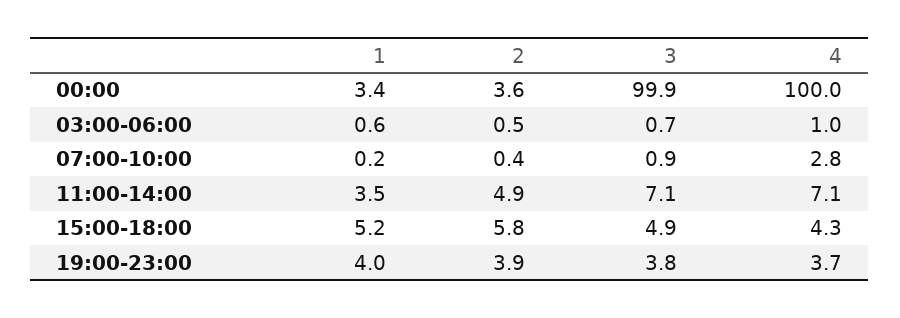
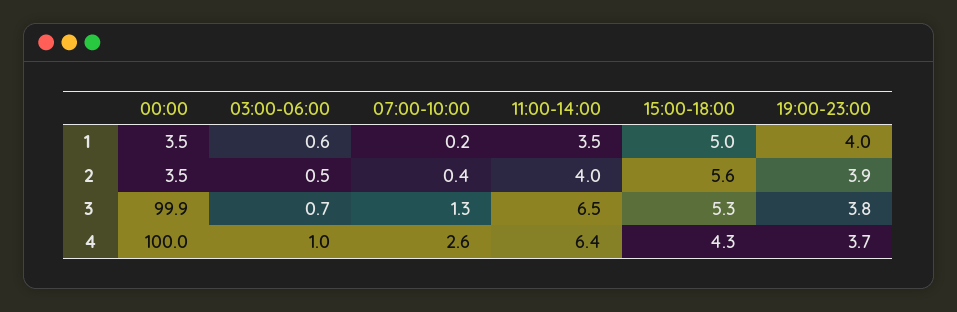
1, 00:00: 3.4 -> 3.5
2, 00:00: 3.6 -> 3.5
3, 07:00-10:00: 0.9 -> 1.3
4, 07:00-10:00: 2.8 -> 2.6
2, 11:00-14:00: 4.9 -> 4
3, 11:00-14:00: 7.1 -> 6.5
4, 11:00-14:00: 7.1 -> 6.4
1, 15:00-18:00: 5.2 -> 5
2, 15:00-18:00: 5.8 -> 5.6
3, 15:00-18:00: 4.9 -> 5.3

